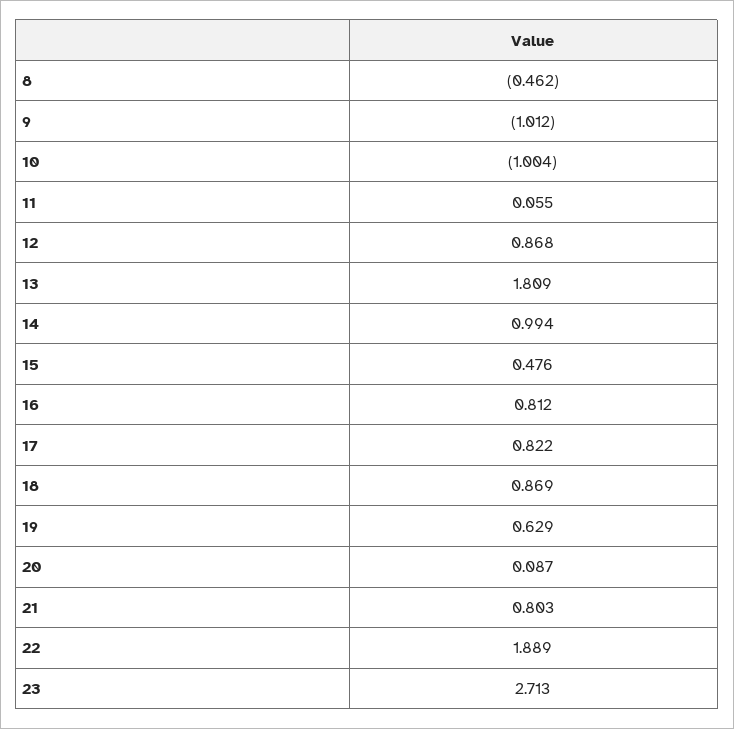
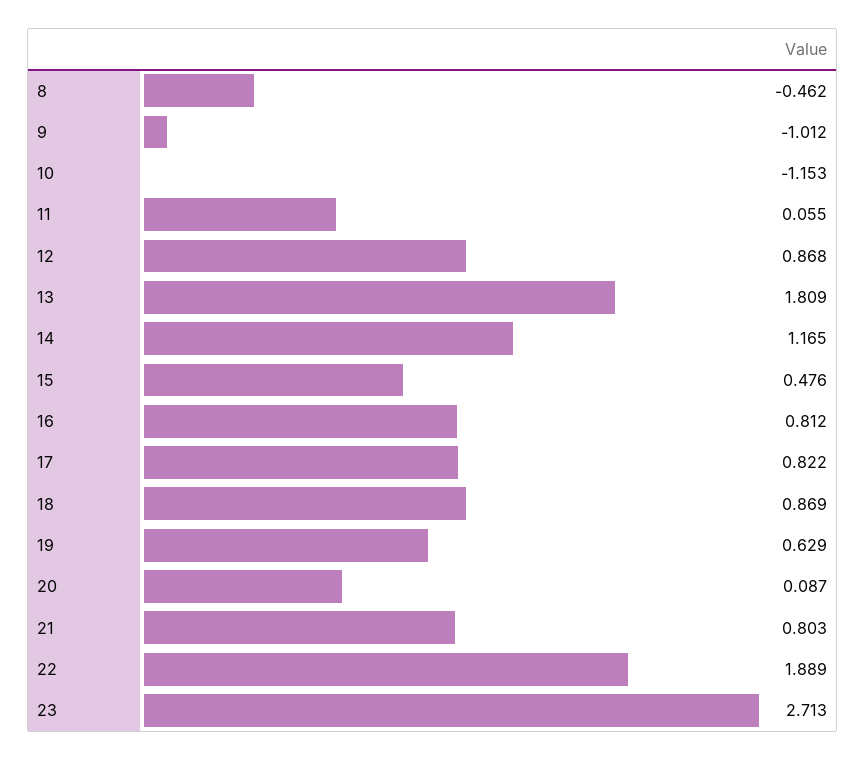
10: -1.004 -> -1.153
14: 0.994 -> 1.165

